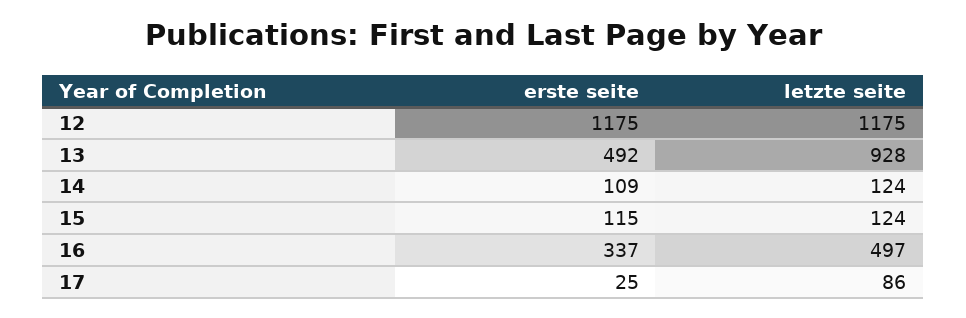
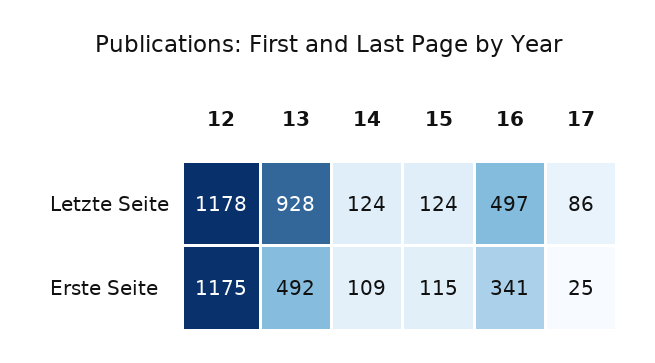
letzte seite, 12: 1175 -> 1178
erste seite, 16: 337 -> 341

